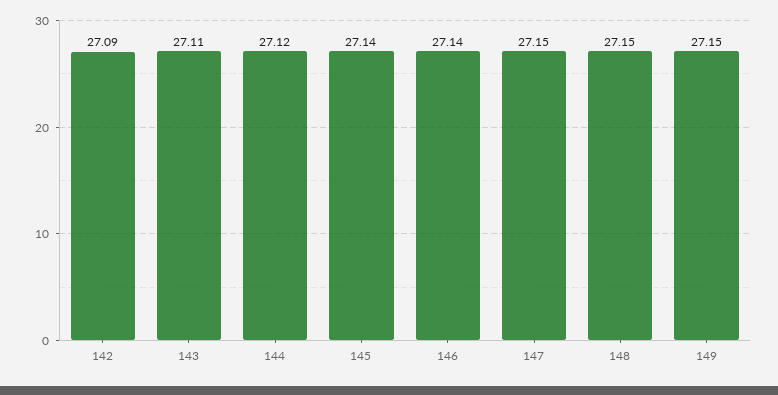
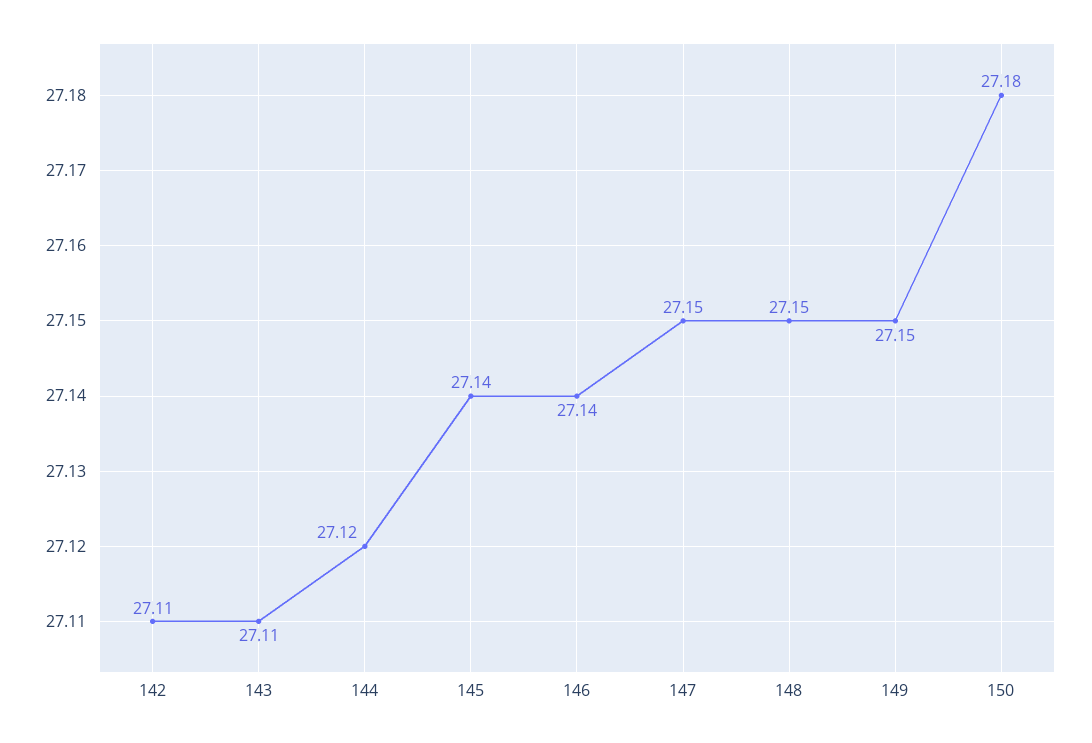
142: 27.09 -> 27.11
150: none -> 27.18

